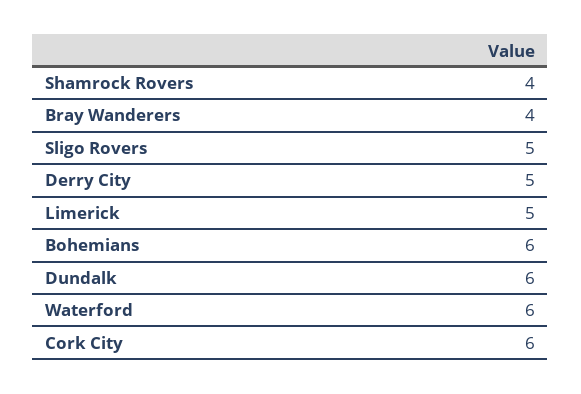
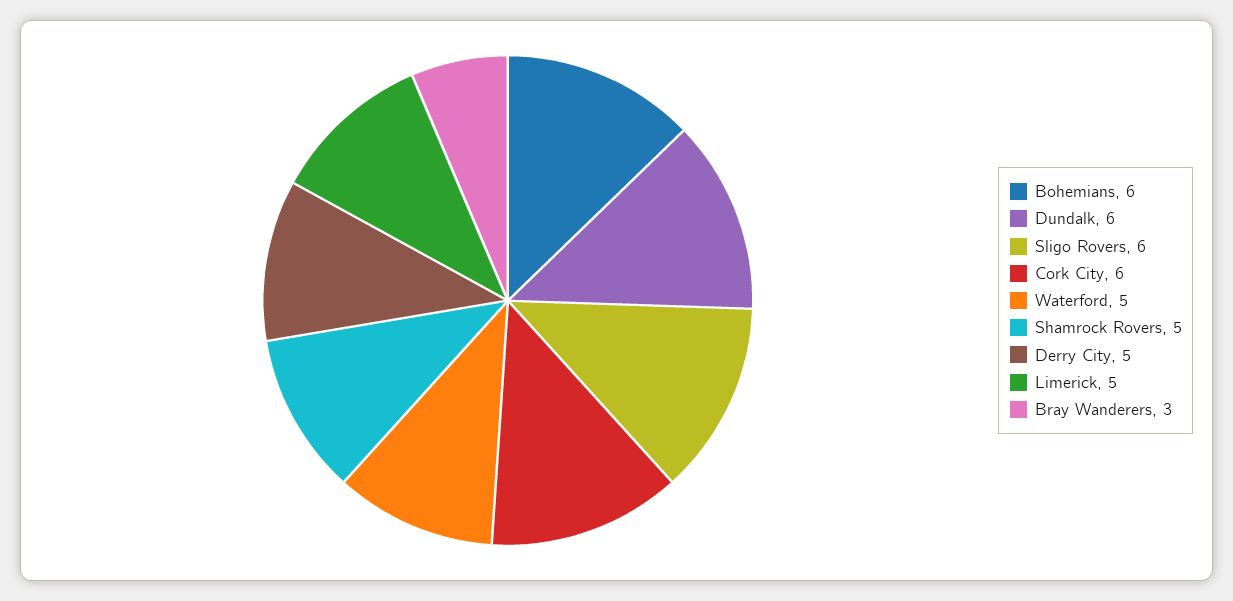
Shamrock Rovers: 4 -> 5
Bray Wanderers: 4 -> 3
Sligo Rovers: 5 -> 6
Waterford: 6 -> 5

